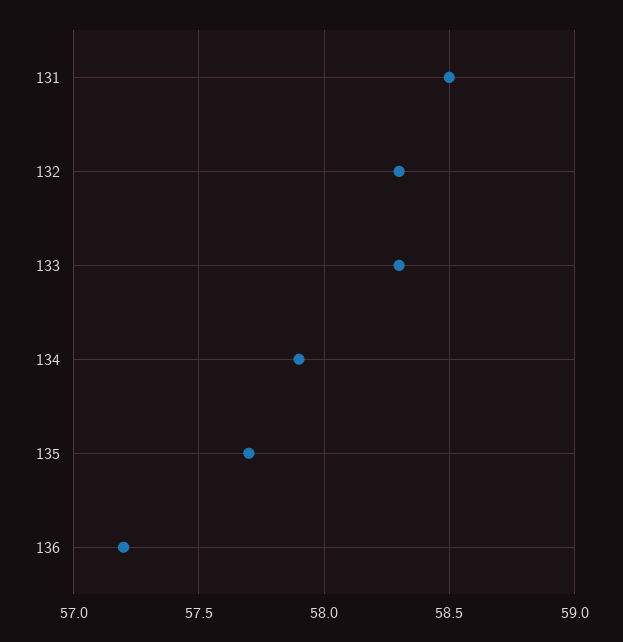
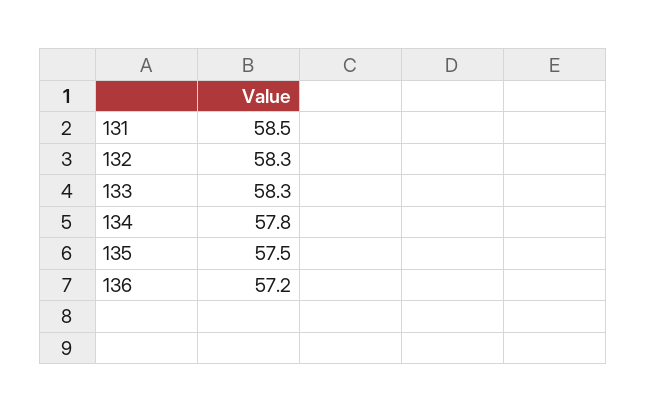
134: 57.9 -> 57.8
135: 57.7 -> 57.5

